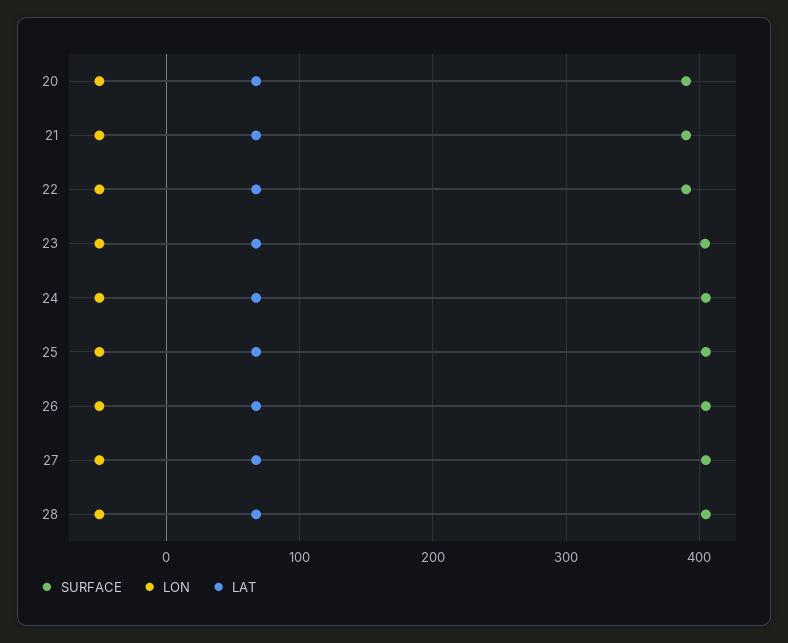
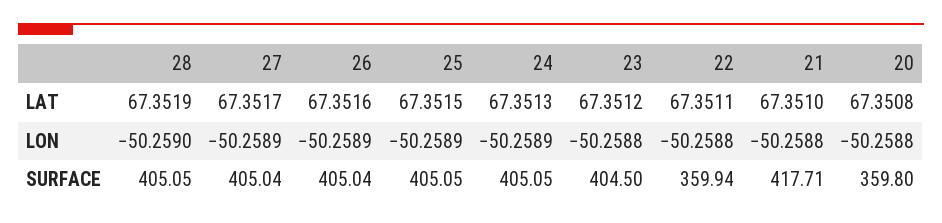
SURFACE, 20: 390 -> 359.8
SURFACE, 21: 390 -> 417.71
SURFACE, 22: 390 -> 359.94

